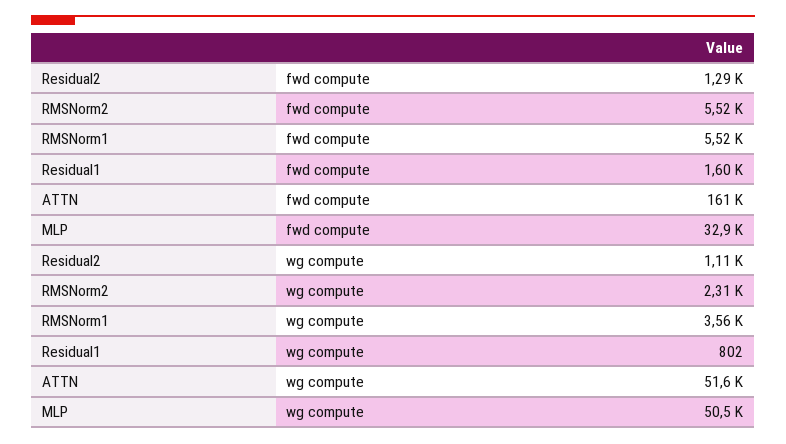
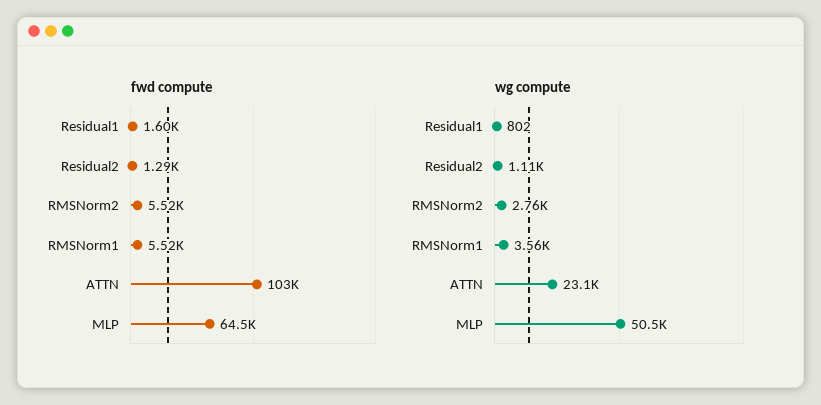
fwd compute, ATTN: 161000 -> 103000
fwd compute, MLP: 32900 -> 64500
wg compute, RMSNorm2: 2310 -> 2760
wg compute, ATTN: 51600 -> 23100

